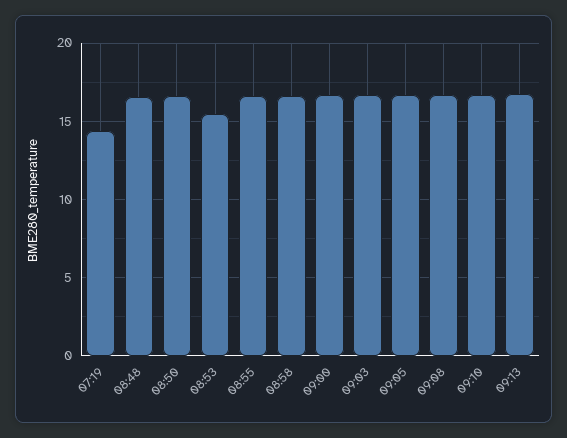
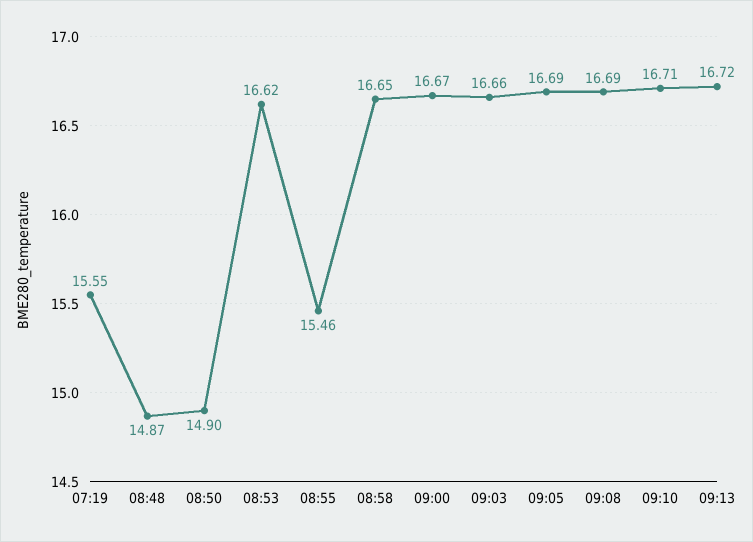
07:19: 14.5 -> 15.55
08:48: 16.5 -> 14.87
08:50: 16.5 -> 14.9
08:53: 15.5 -> 16.62
08:55: 16.5 -> 15.46

